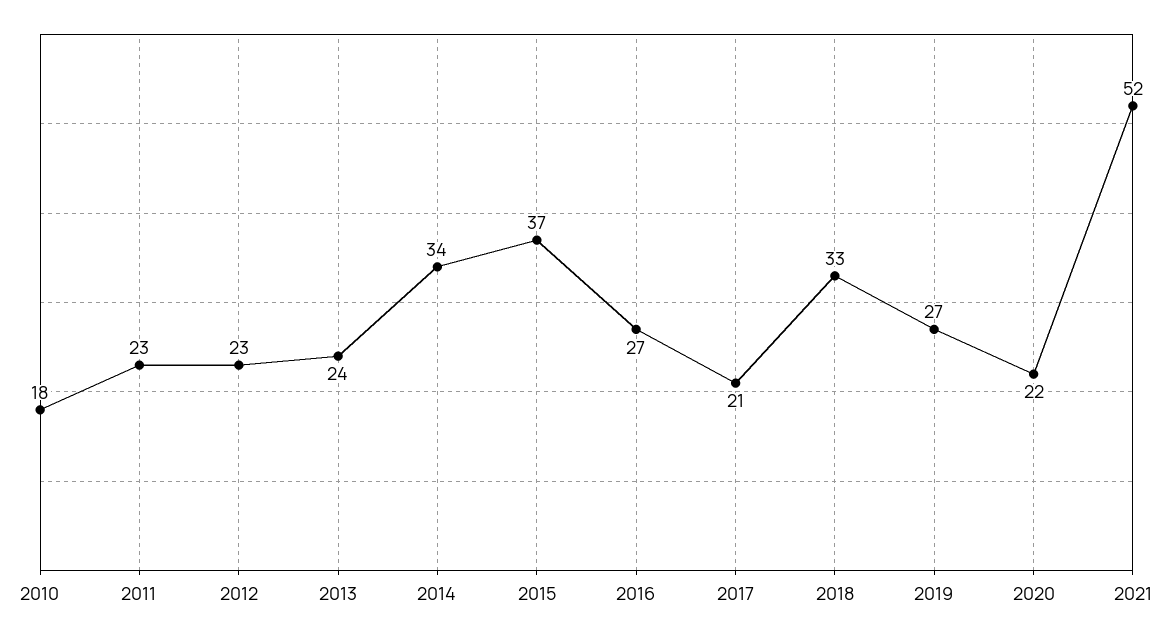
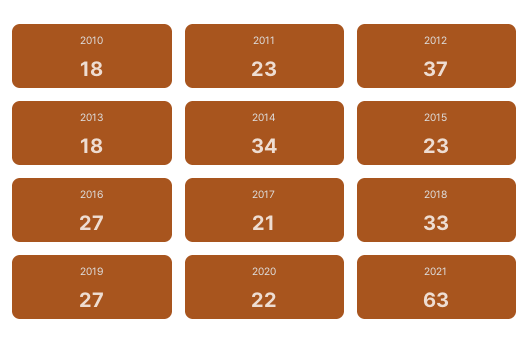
2012: 23 -> 37
2013: 24 -> 18
2015: 37 -> 23
2021: 52 -> 63

